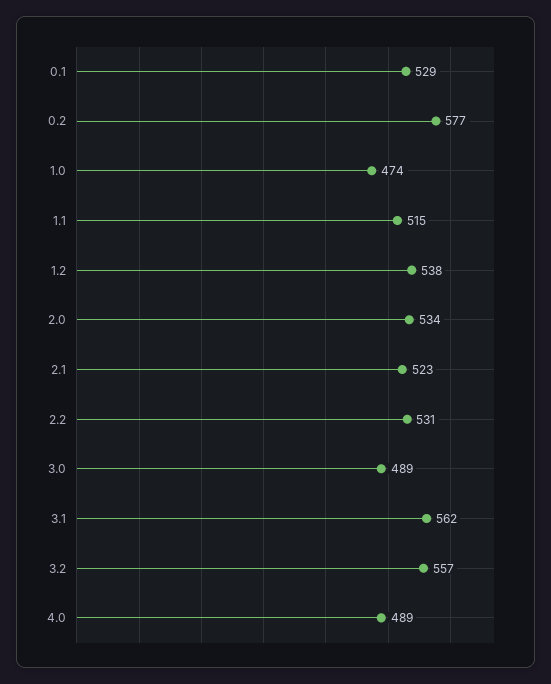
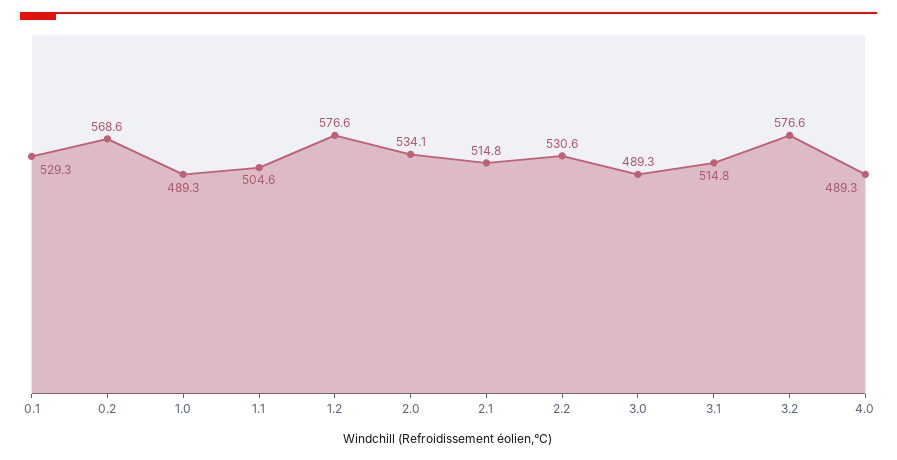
0.2: 577 -> 568.6
1.0: 474 -> 489.3
1.1: 515 -> 504.6
1.2: 538 -> 576.6
2.1: 523 -> 514.8
3.1: 562 -> 514.8
3.2: 557 -> 576.6

